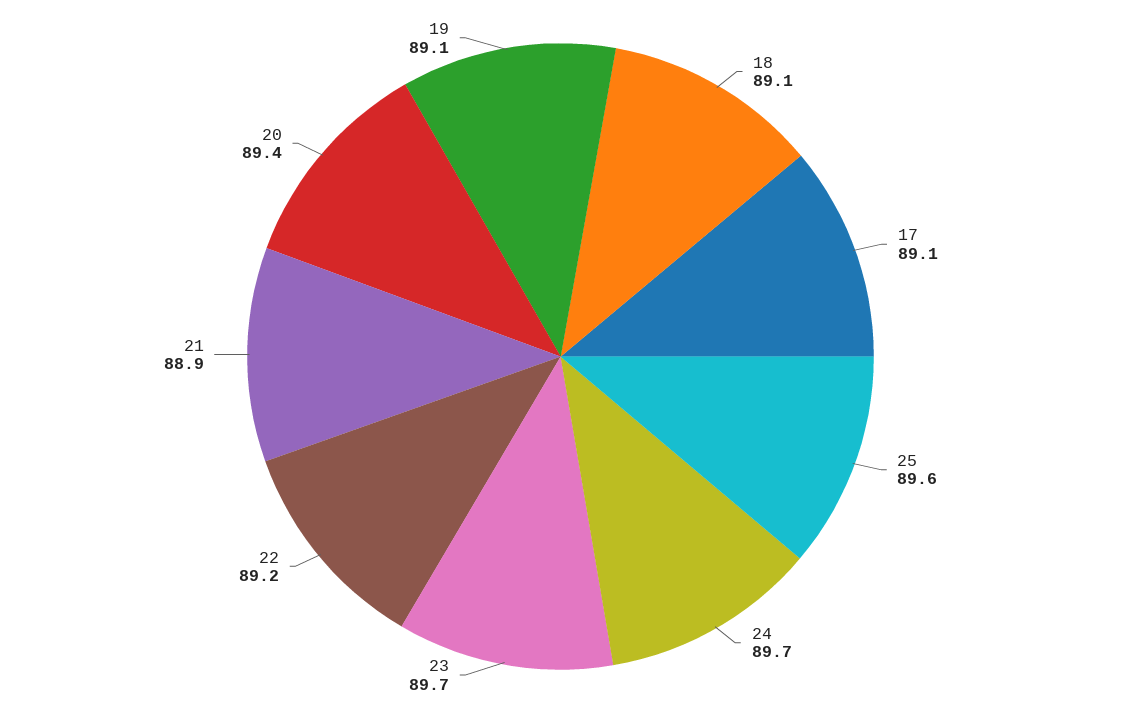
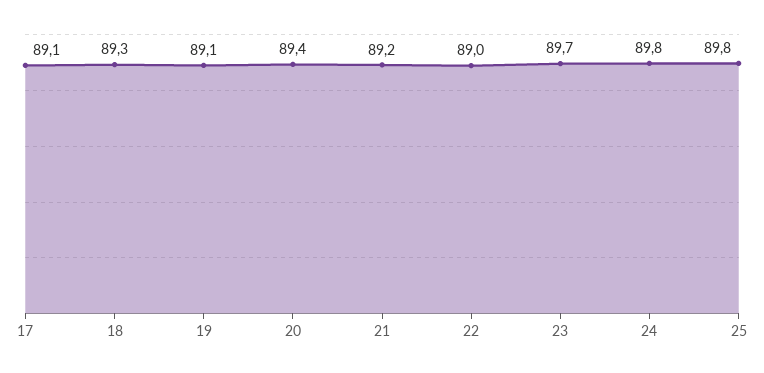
18: 89.1 -> 89.3
25: 89.6 -> 89.8
24: 89.7 -> 89.8
22: 89.2 -> 89
21: 88.9 -> 89.2

